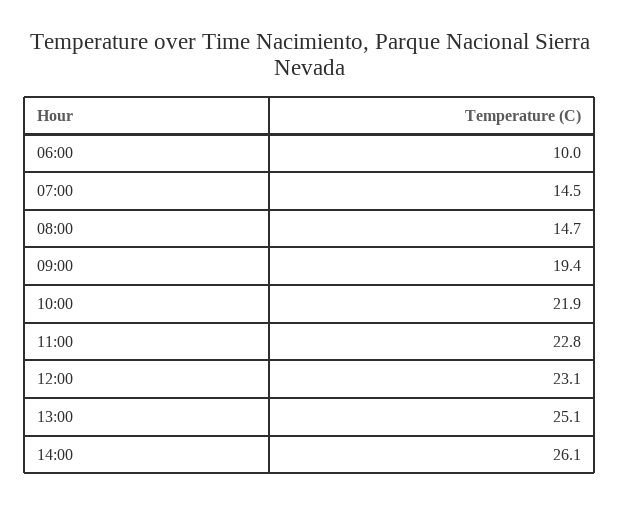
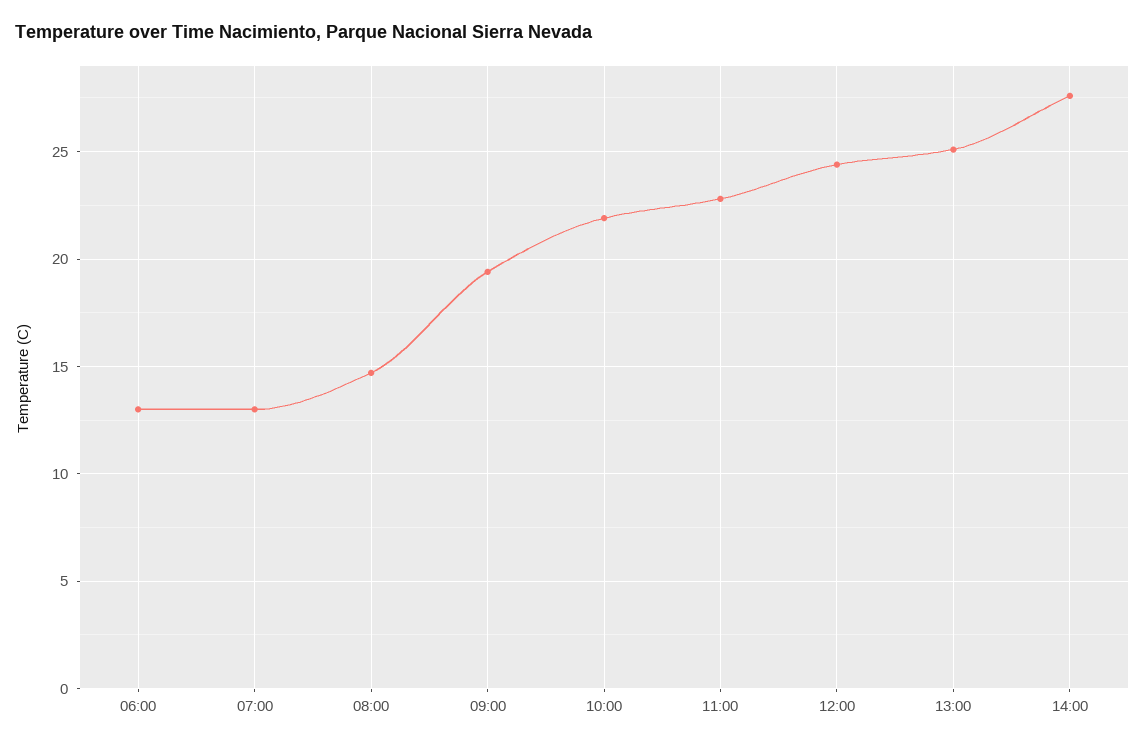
06:00: 10 -> 13
07:00: 14.5 -> 13
12:00: 23.1 -> 24.5
14:00: 26.1 -> 27.5

